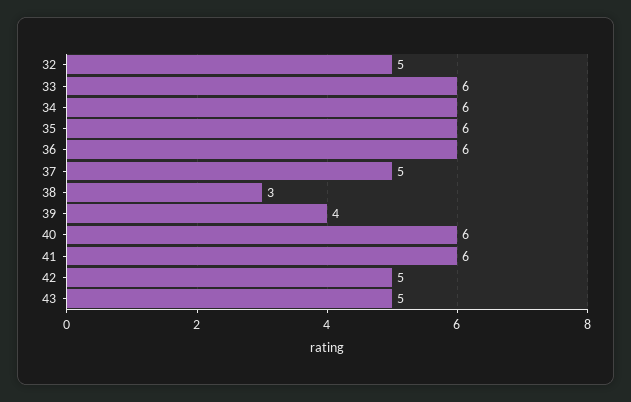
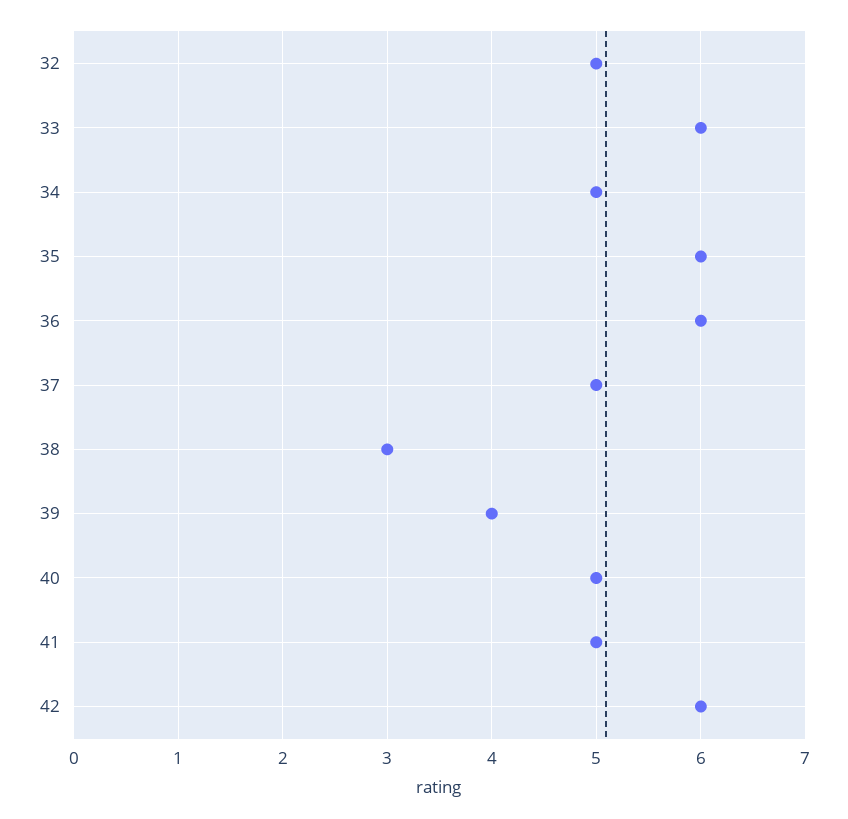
34: 6 -> 5
40: 6 -> 5
41: 6 -> 5
42: 5 -> 6
43: 5 -> none

